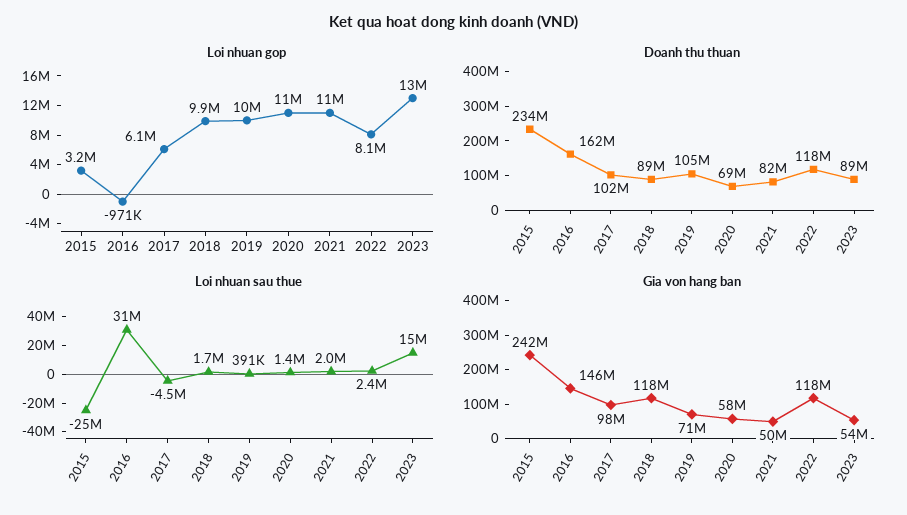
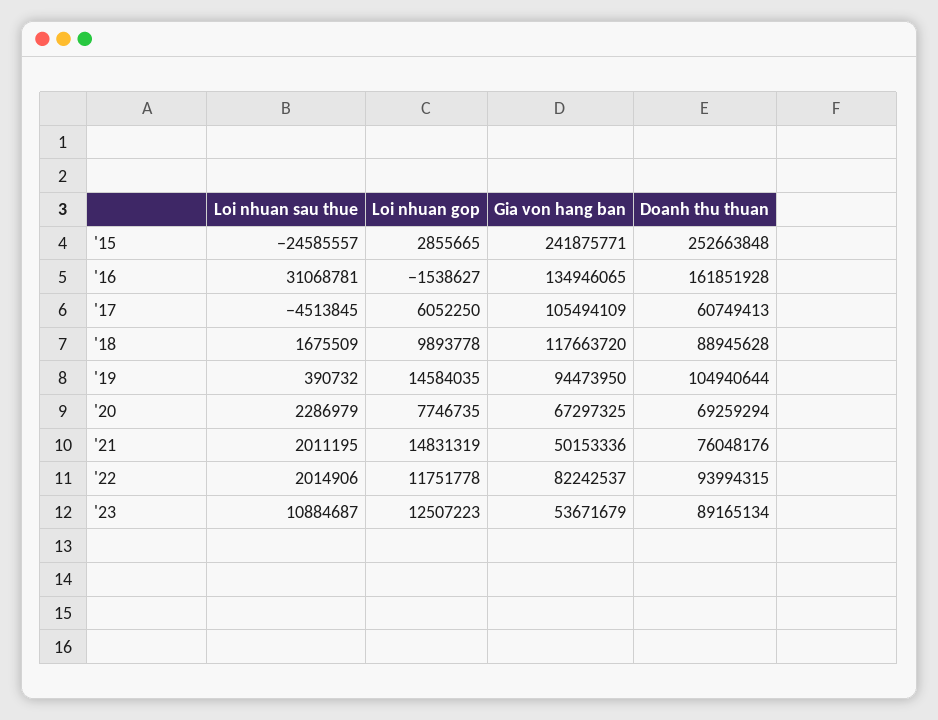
Loi nhuan gop, 2015: 3200000 -> 2855665
Loi nhuan gop, 2016: -971000 -> -1538627
Loi nhuan gop, 2019: 10000000 -> 14584035
Loi nhuan gop, 2020: 11000000 -> 7746735
Loi nhuan gop, 2021: 11000000 -> 14831319
Loi nhuan gop, 2022: 8100000 -> 11751778
Doanh thu thuan, 2015: 234000000 -> 252663848
Doanh thu thuan, 2017: 102000000 -> 60749413
Doanh thu thuan, 2021: 82000000 -> 76048176
Doanh thu thuan, 2022: 118000000 -> 93994315
Loi nhuan sau thue, 2020: 1400000 -> 2286979
Loi nhuan sau thue, 2022: 2400000 -> 2014906
Loi nhuan sau thue, 2023: 15000000 -> 10884687
Gia von hang ban, 2016: 146000000 -> 134946065
Gia von hang ban, 2017: 98000000 -> 105494109
Gia von hang ban, 2019: 71000000 -> 94473950
Gia von hang ban, 2020: 58000000 -> 67297325
Gia von hang ban, 2022: 118000000 -> 82242537

